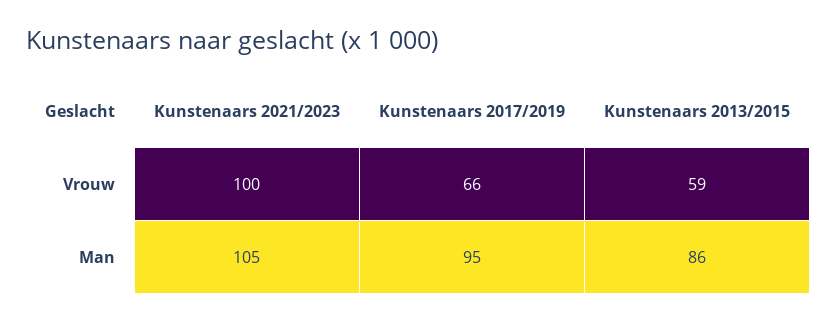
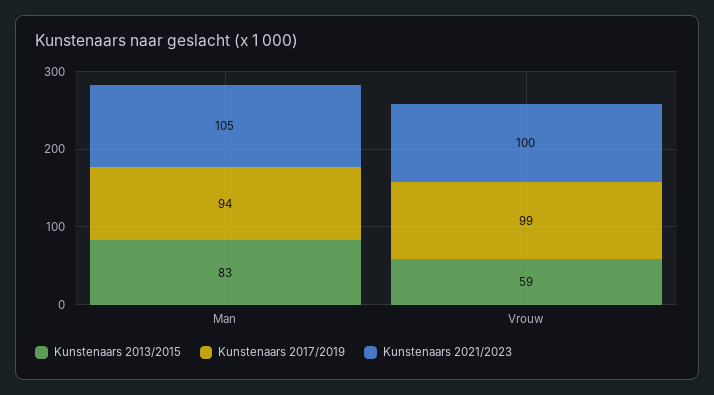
Kunstenaars 2017/2019, Vrouw: 66 -> 99
Kunstenaars 2017/2019, Man: 95 -> 94
Kunstenaars 2013/2015, Man: 86 -> 83

